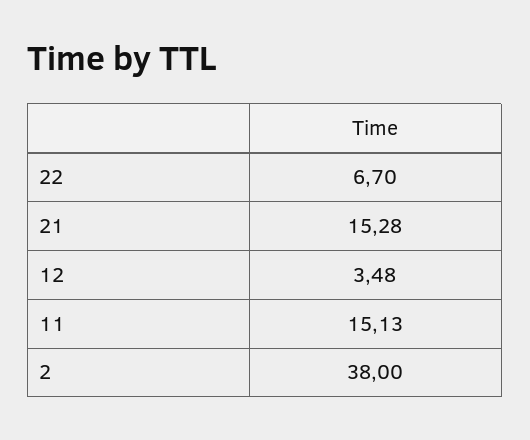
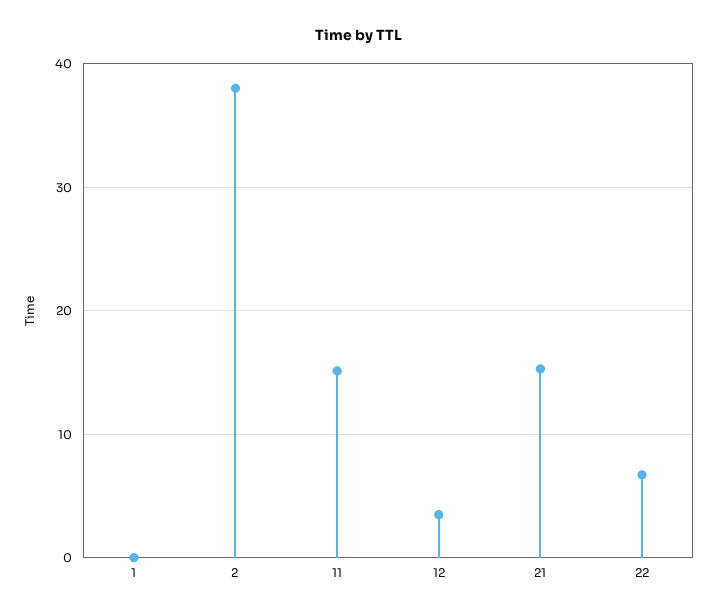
1: none -> 0

